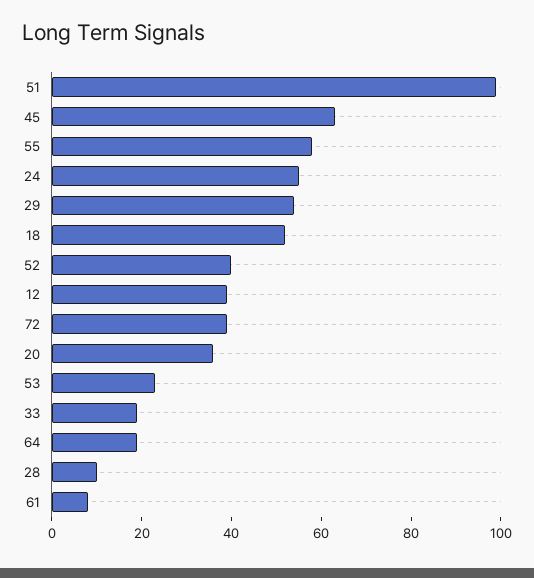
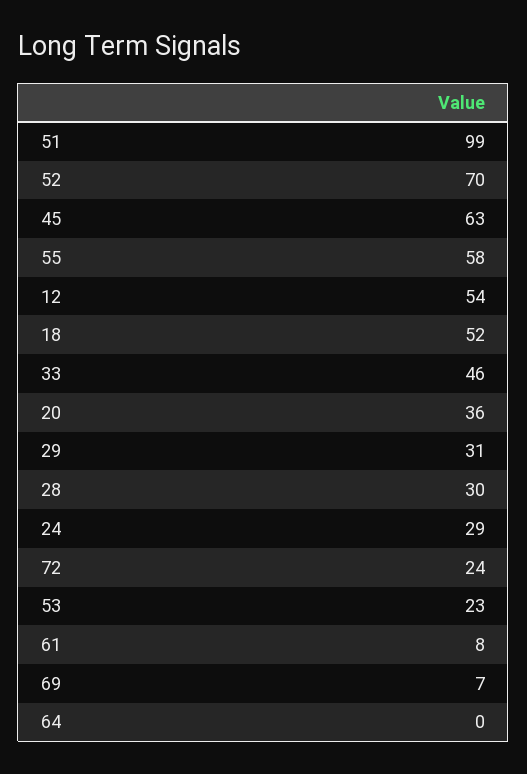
24: 55 -> 29
29: 55 -> 31
52: 40 -> 70
12: 40 -> 54
72: 40 -> 24
33: 20 -> 46
64: 20 -> 0
28: 10 -> 30
69: none -> 7

